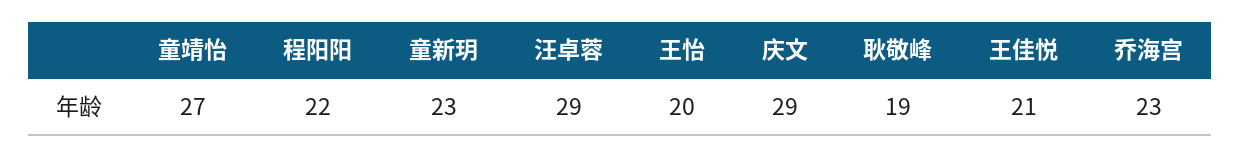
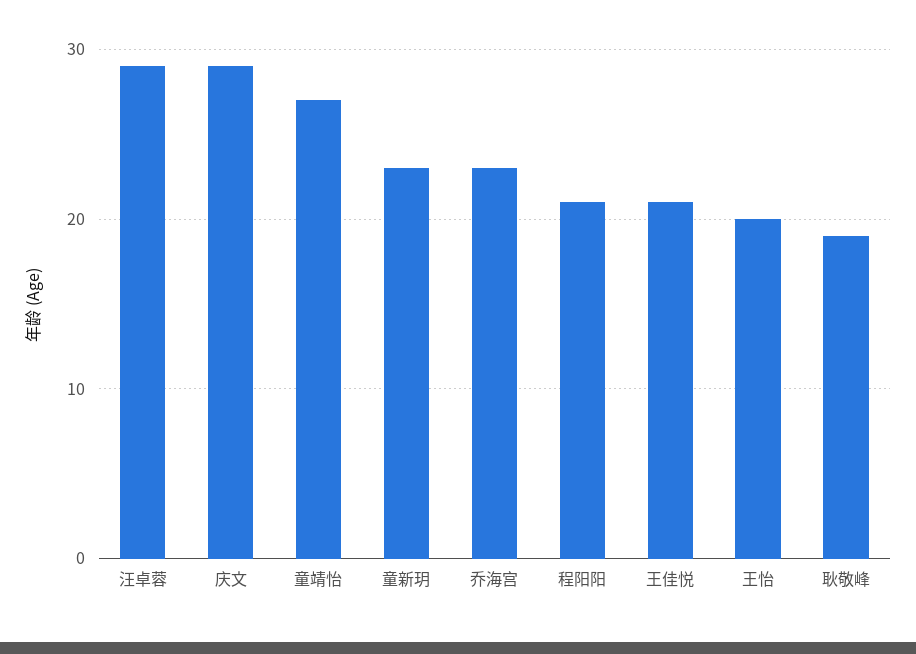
程阳阳: 22 -> 21

